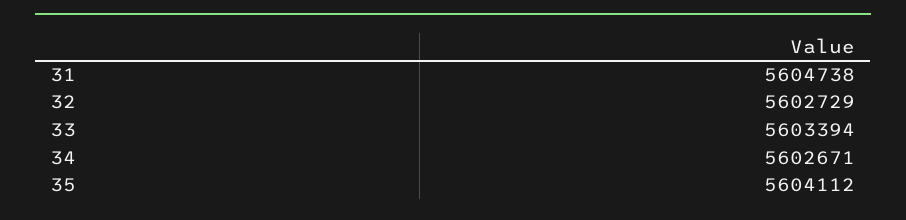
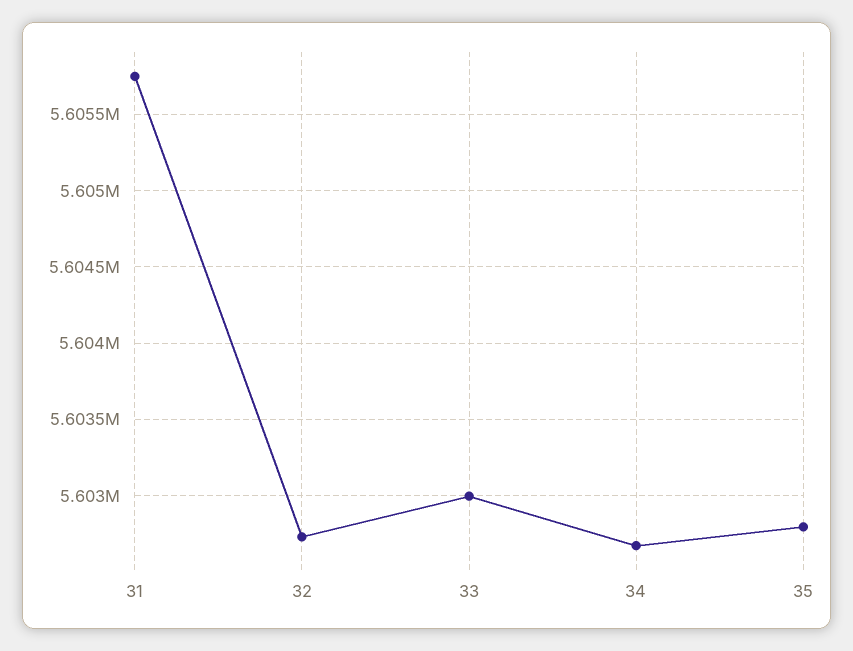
31: 5604738 -> 5605750
33: 5603394 -> 5603000
35: 5604112 -> 5602800

